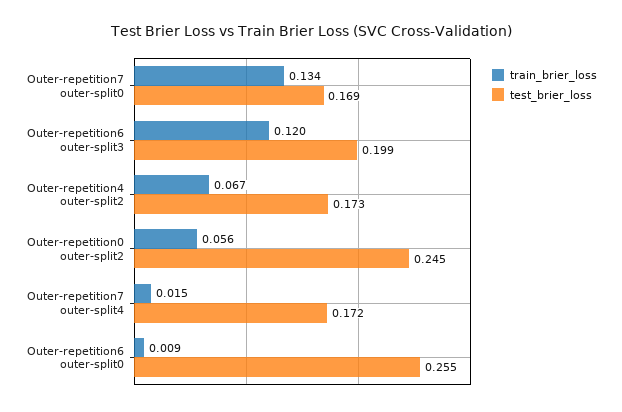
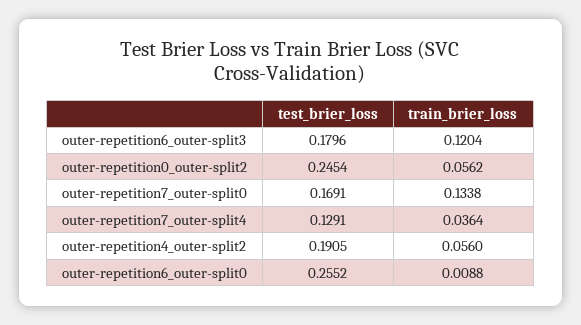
test_brier_loss, Outer-repetition6 outer-split3: 0.199 -> 0.1796
train_brier_loss, Outer-repetition4 outer-split2: 0.067 -> 0.056
test_brier_loss, Outer-repetition4 outer-split2: 0.173 -> 0.1905
train_brier_loss, Outer-repetition7 outer-split4: 0.015 -> 0.0364
test_brier_loss, Outer-repetition7 outer-split4: 0.172 -> 0.1291

